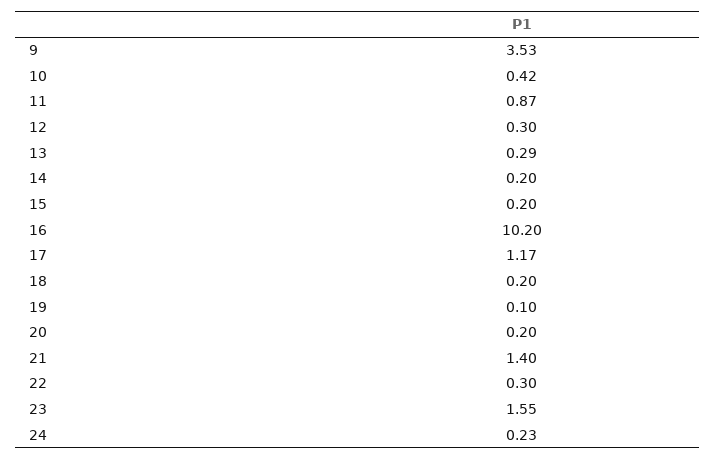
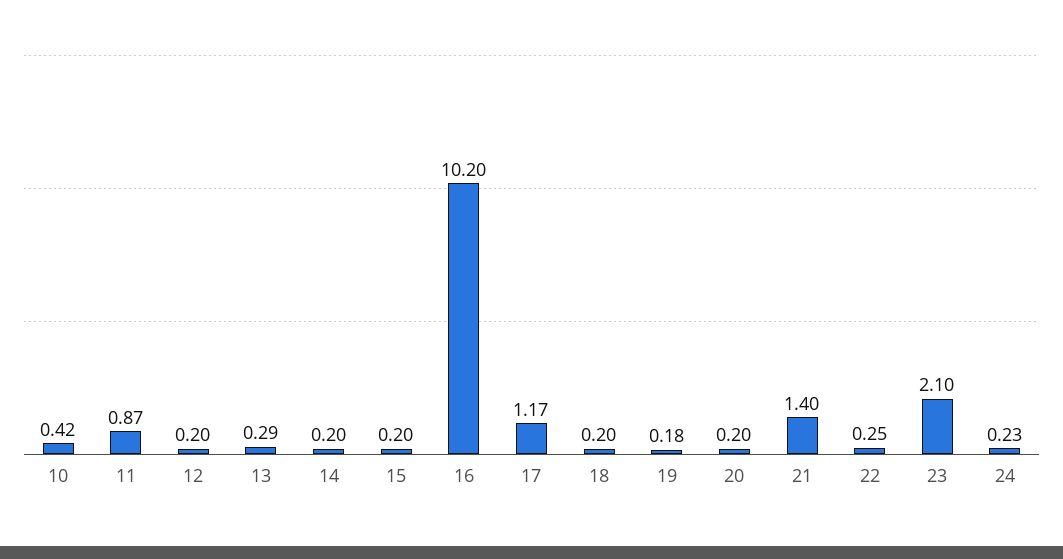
9: 3.53 -> none
12: 0.3 -> 0.2
19: 0.1 -> 0.18
22: 0.3 -> 0.25
23: 1.55 -> 2.1

